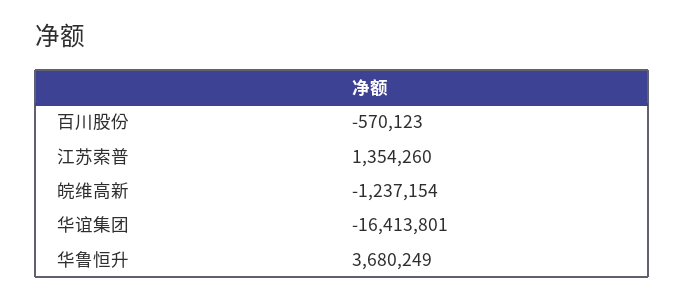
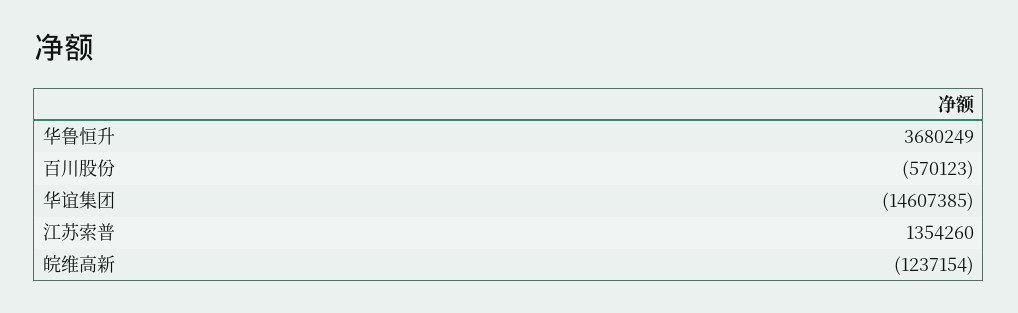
华谊集团: -16413801 -> -14607385

